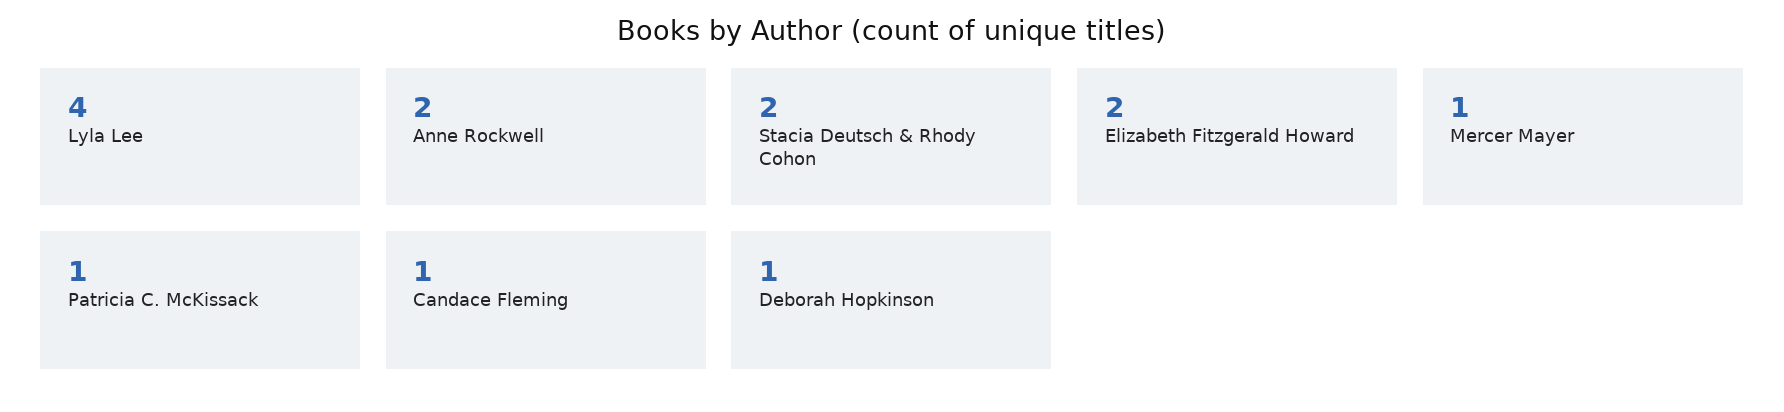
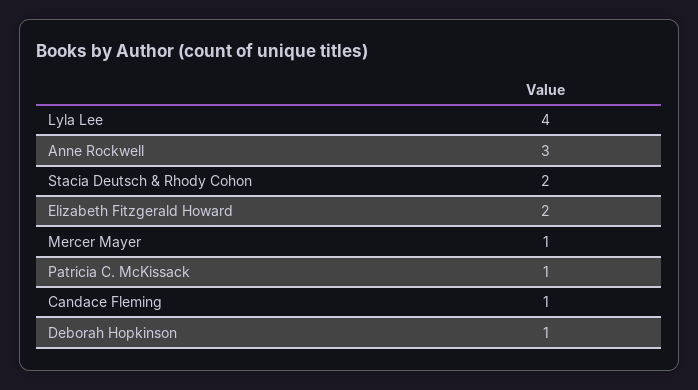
Anne Rockwell: 2 -> 3

